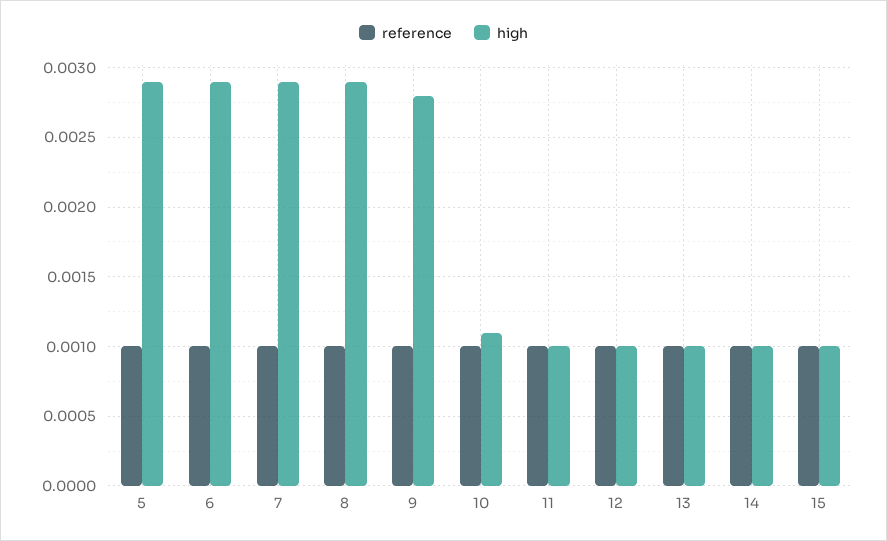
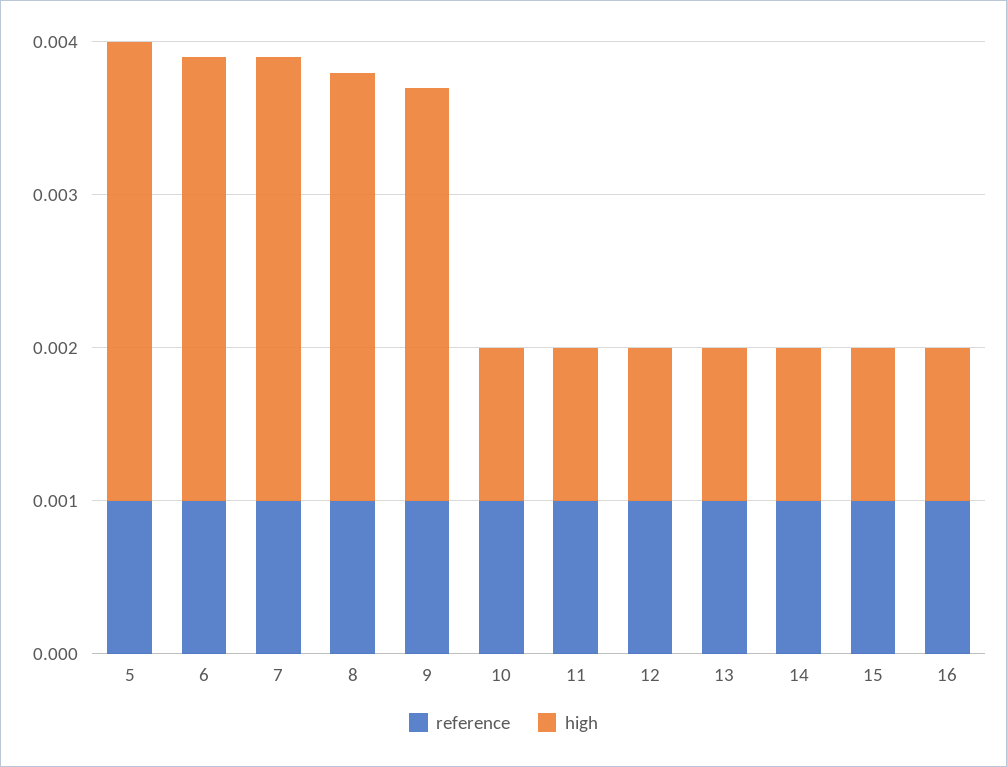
high, 5: 0.0029 -> 0.003
high, 8: 0.0029 -> 0.0028
high, 9: 0.0028 -> 0.0027
high, 10: 0.0011 -> 0.001
reference, 16: none -> 0.001
high, 16: none -> 0.001

